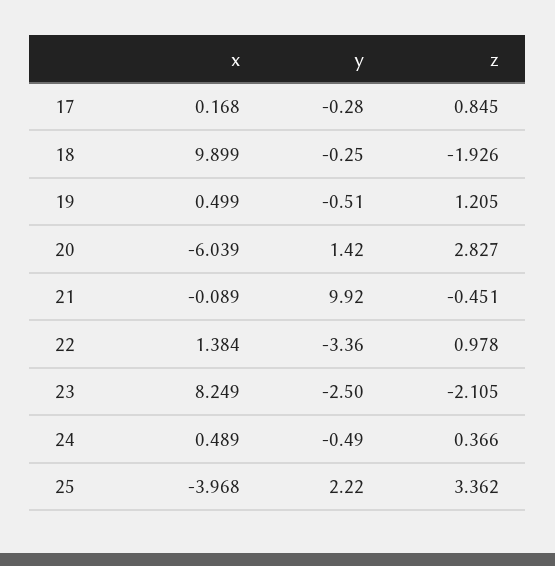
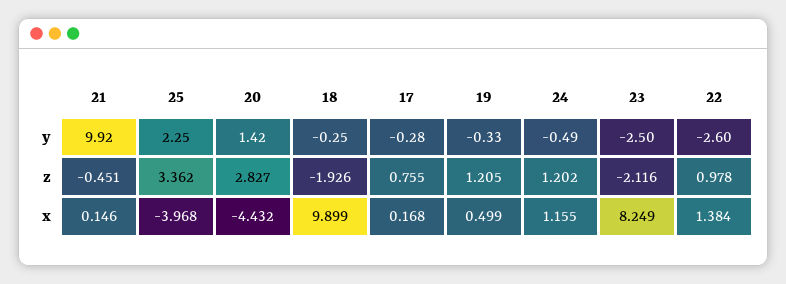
z, 17: 0.845 -> 0.755
y, 19: -0.51 -> -0.33
x, 20: -6.039 -> -4.432
x, 21: -0.089 -> 0.146
y, 22: -3.36 -> -2.6
z, 23: -2.105 -> -2.116
x, 24: 0.489 -> 1.155
z, 24: 0.366 -> 1.202
y, 25: 2.22 -> 2.25

